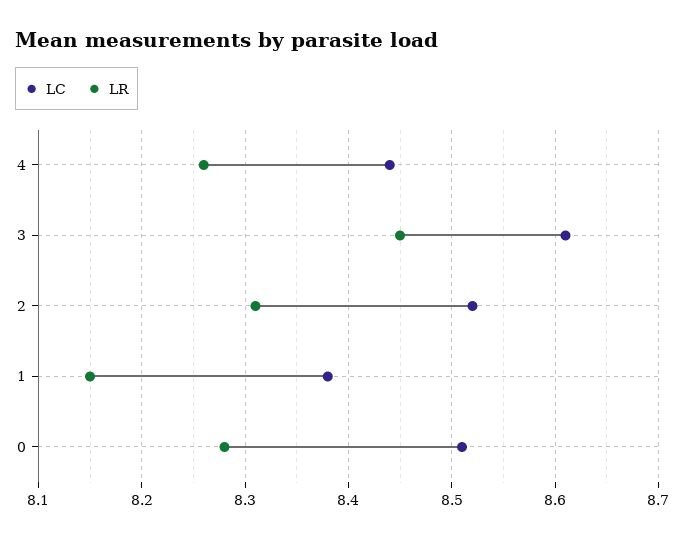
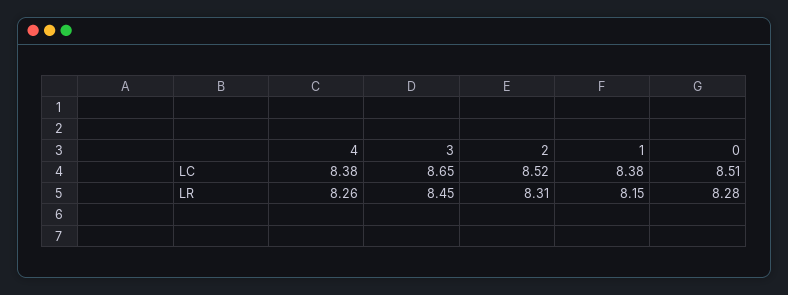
LC, 4: 8.44 -> 8.38
LC, 3: 8.61 -> 8.65

